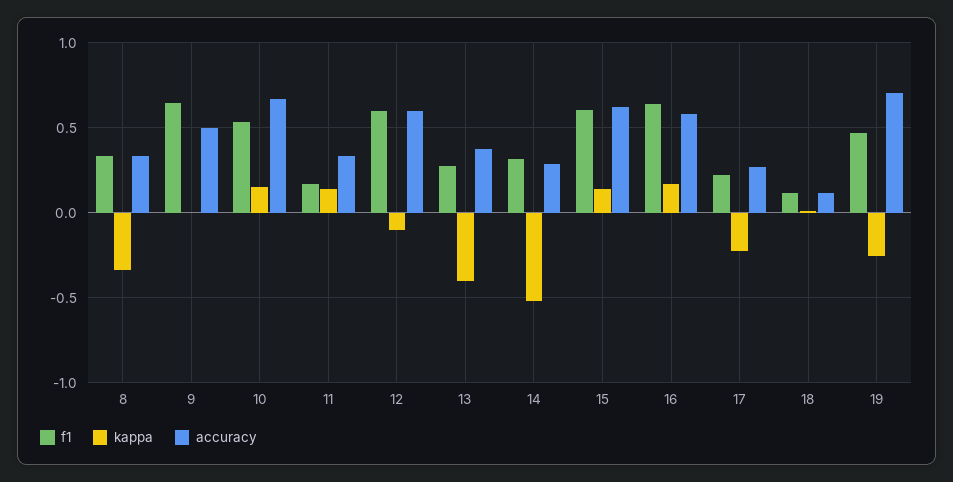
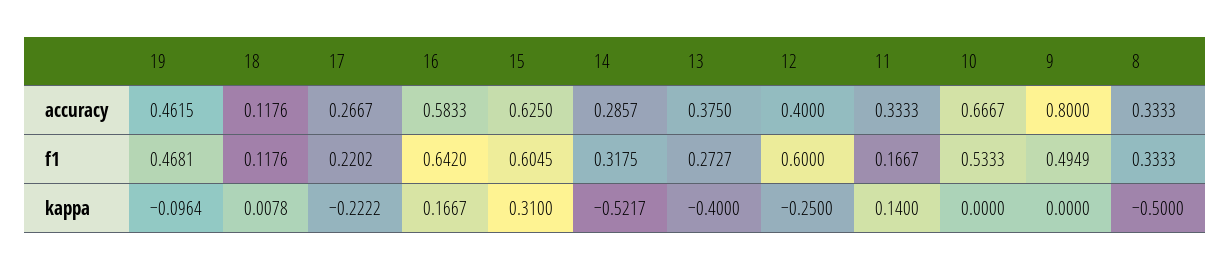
kappa, 8: -0.35 -> -0.5
f1, 9: 0.65 -> 0.4949
accuracy, 9: 0.5 -> 0.8
kappa, 10: 0.15 -> 0
kappa, 12: -0.1 -> -0.25
accuracy, 12: 0.6 -> 0.4
kappa, 15: 0.15 -> 0.31
kappa, 19: -0.25 -> -0.0964
accuracy, 19: 0.7 -> 0.4615

